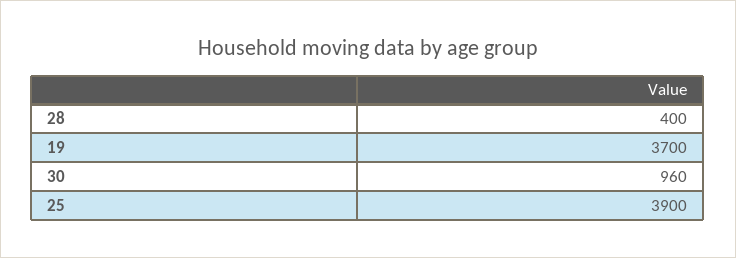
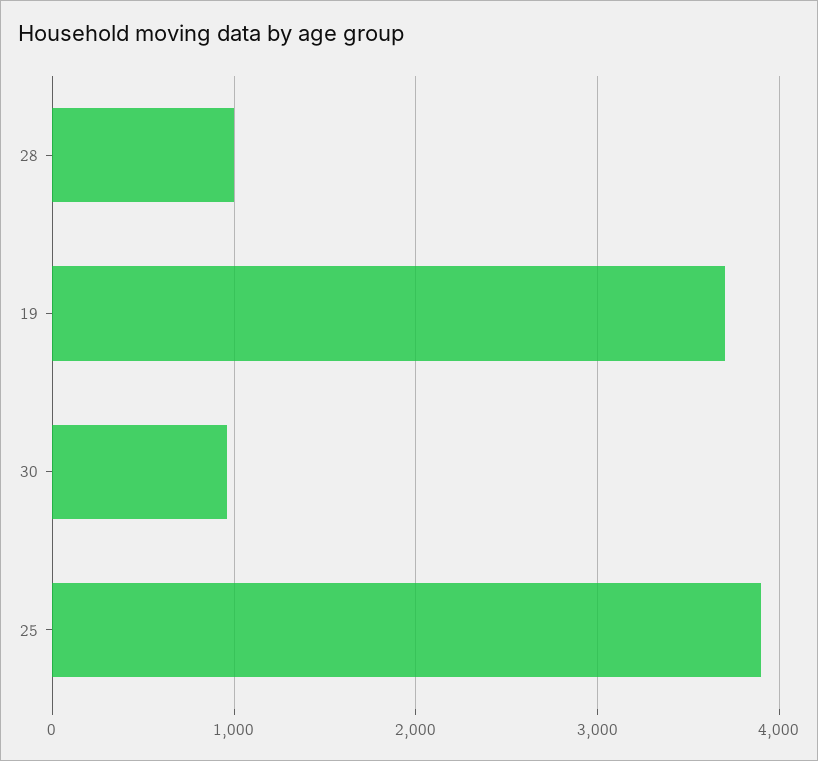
28: 400 -> 1000

